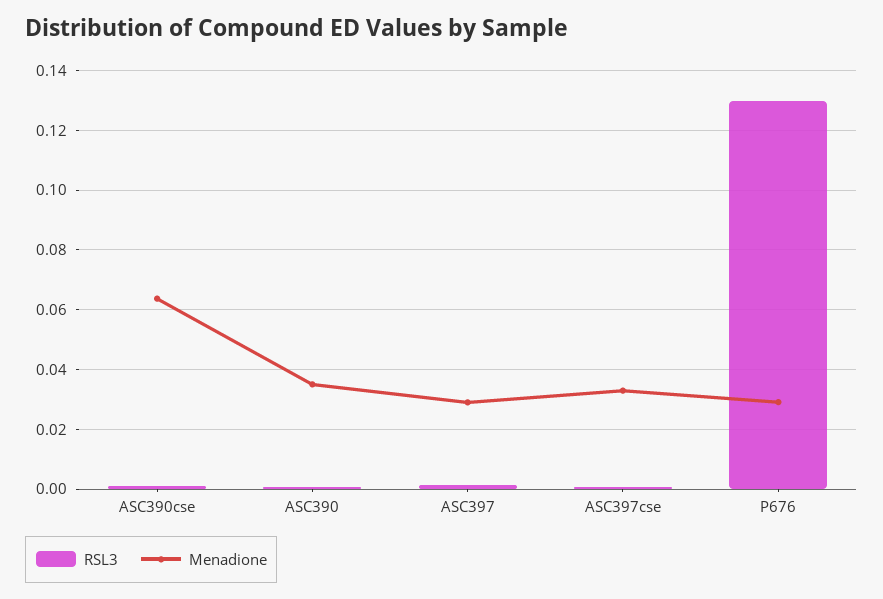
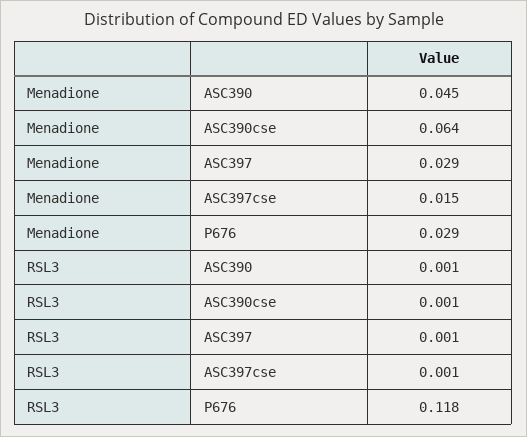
Menadione, ASC390: 0.035 -> 0.045
Menadione, ASC397cse: 0.0325 -> 0.015
RSL3, P676: 0.13 -> 0.118

